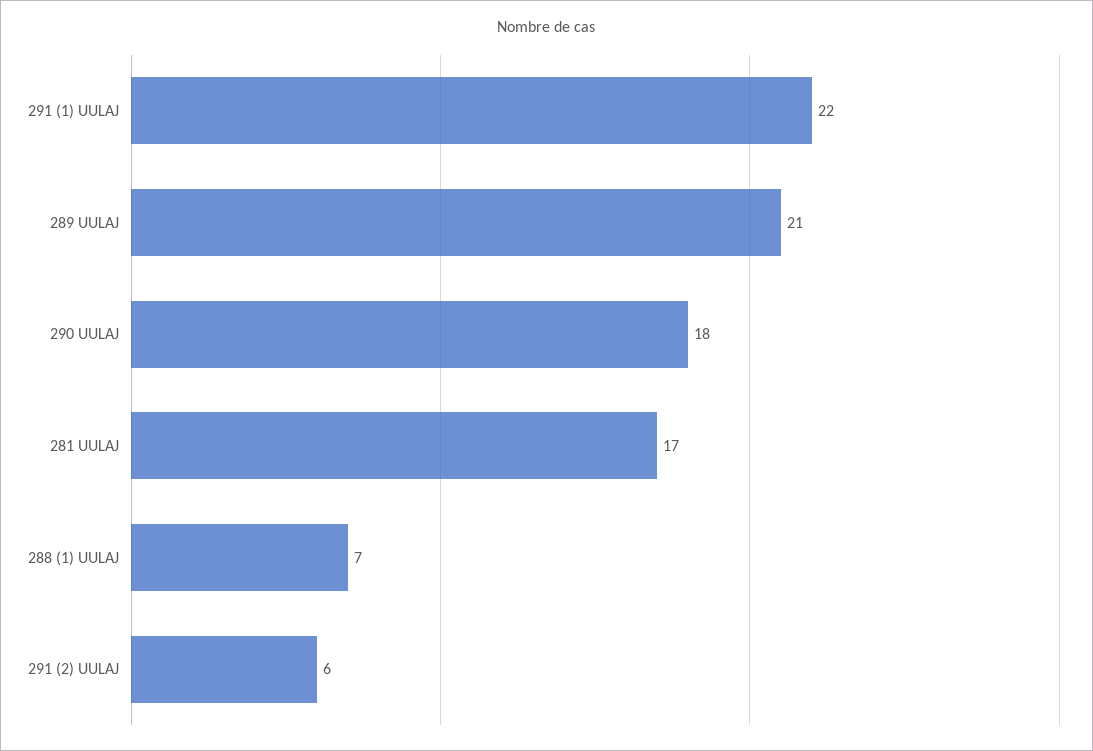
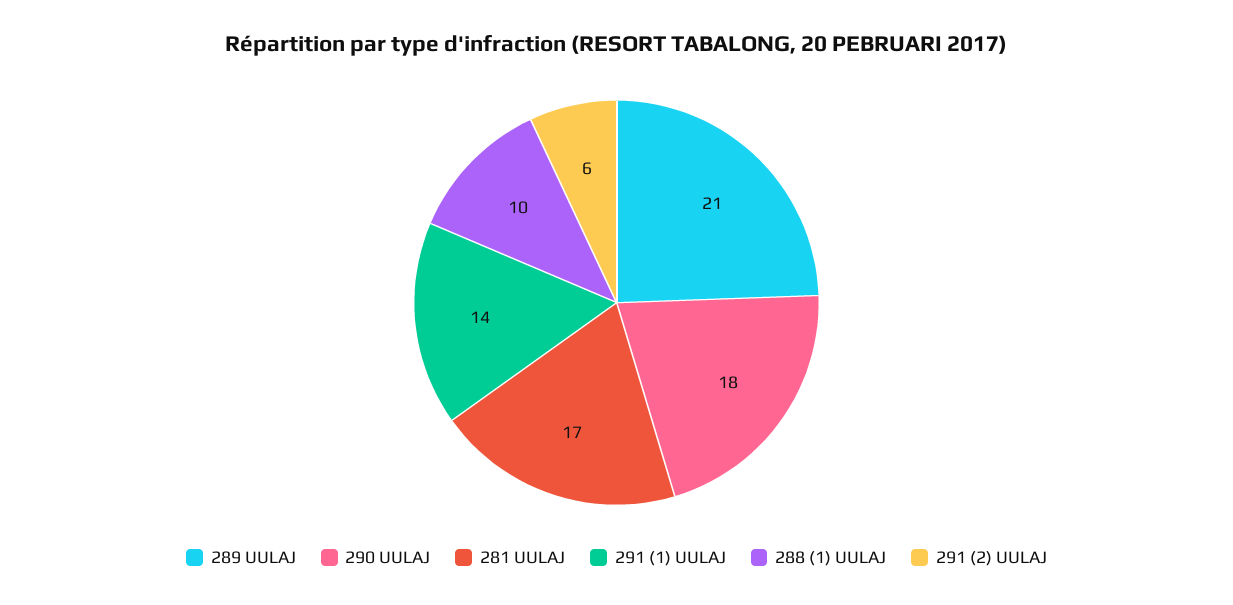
291 (1) UULAJ: 22 -> 14
288 (1) UULAJ: 7 -> 10

